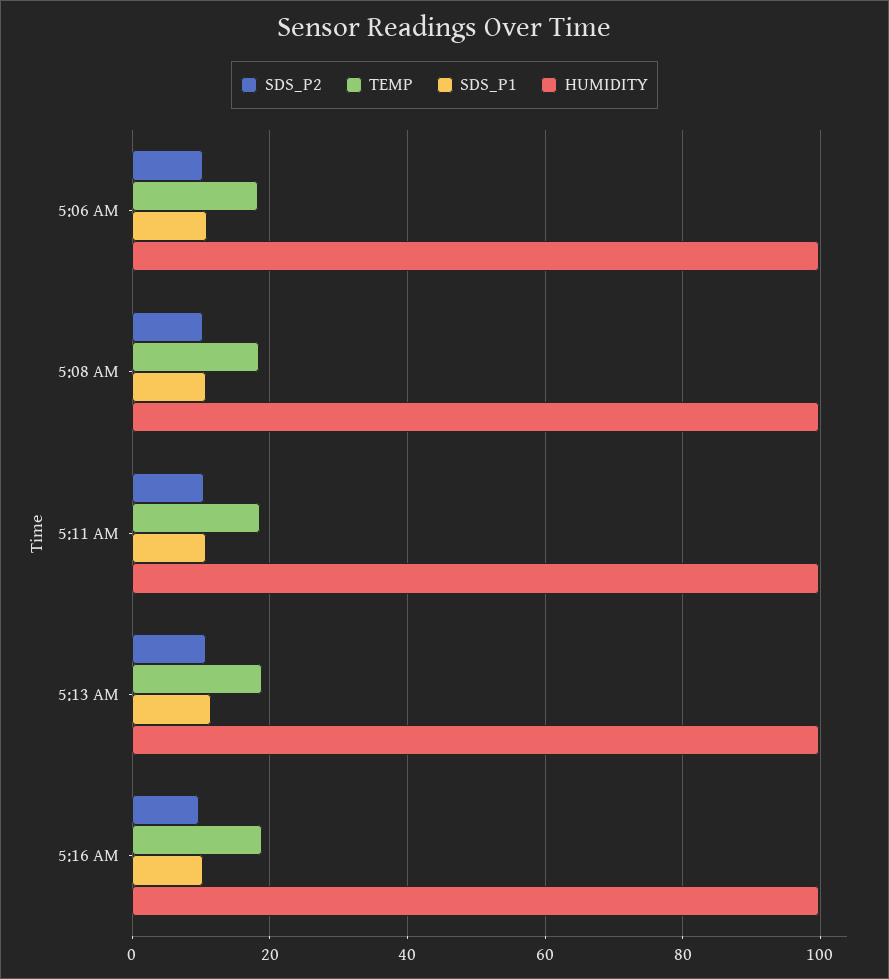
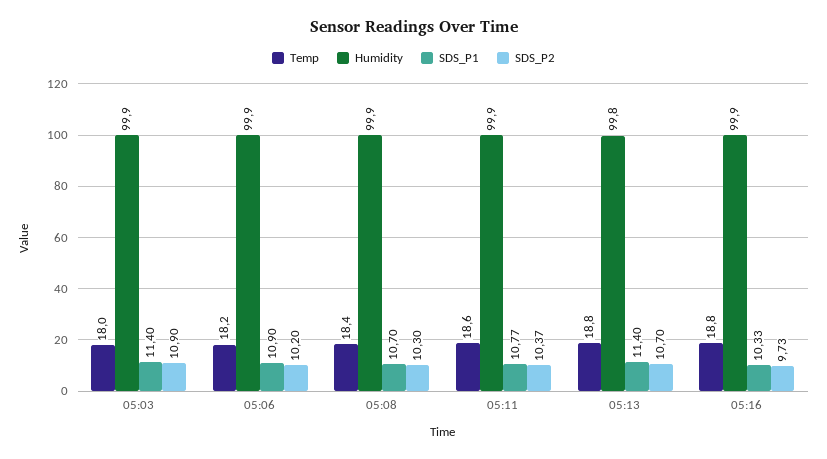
TEMP, 05:03: none -> 18
HUMIDITY, 05:03: none -> 99.9
SDS_P1, 05:03: none -> 11.4
SDS_P2, 05:03: none -> 10.9

